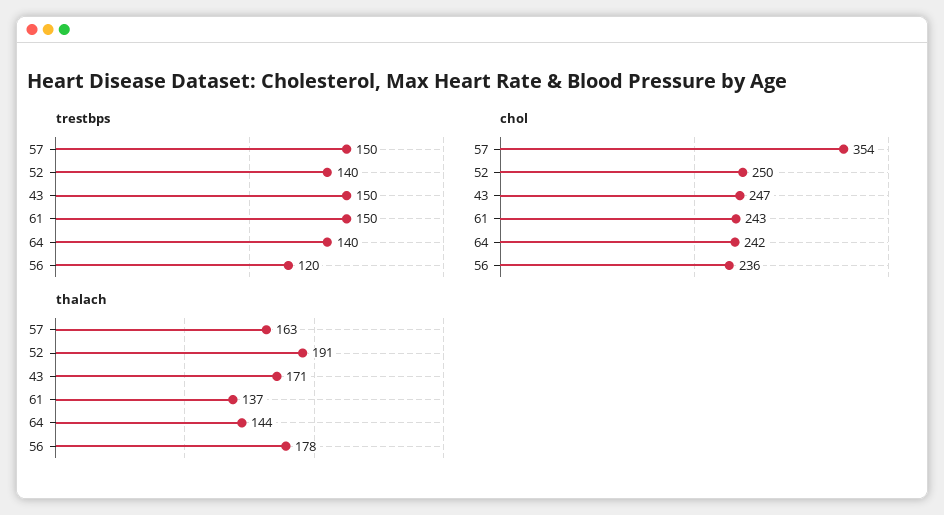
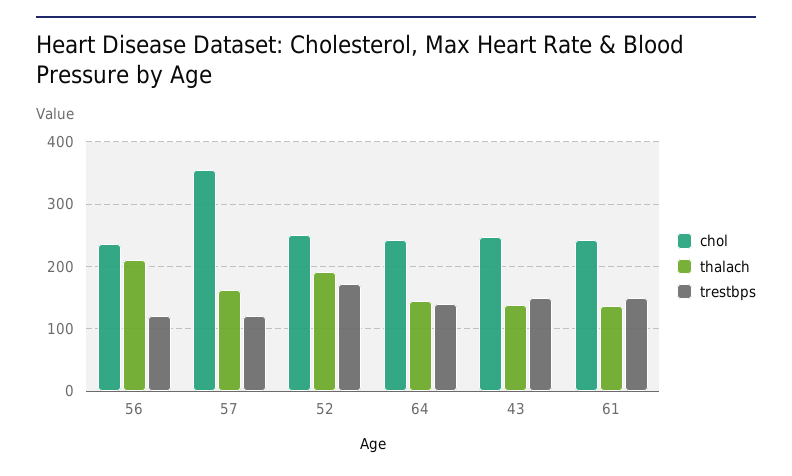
trestbps, 57: 150 -> 120
trestbps, 52: 140 -> 170
thalach, 43: 171 -> 140
thalach, 56: 178 -> 210

